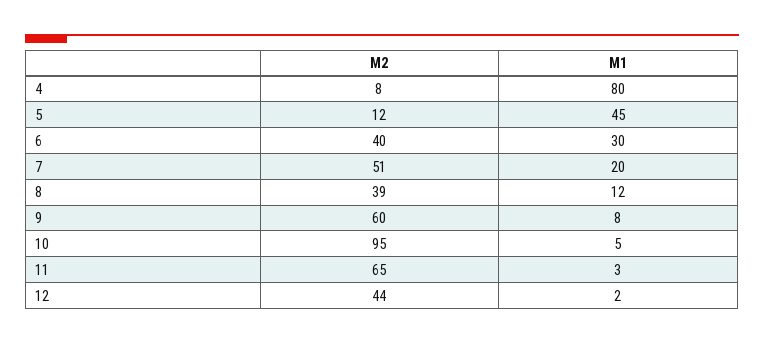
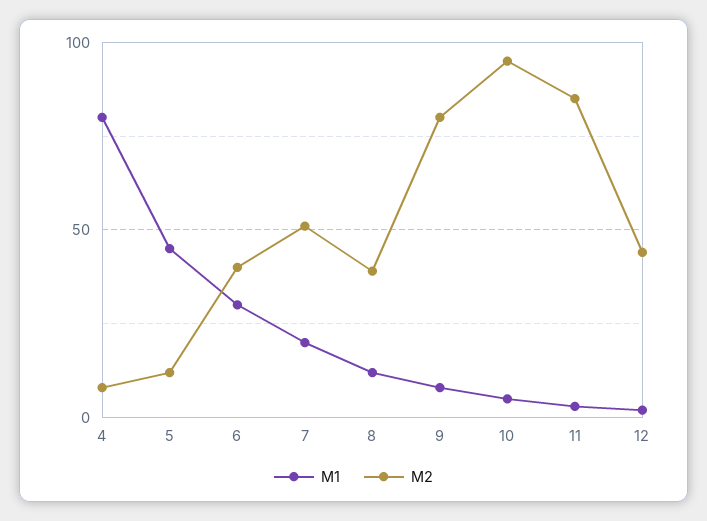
M2, 9: 60 -> 80
M2, 11: 65 -> 85

